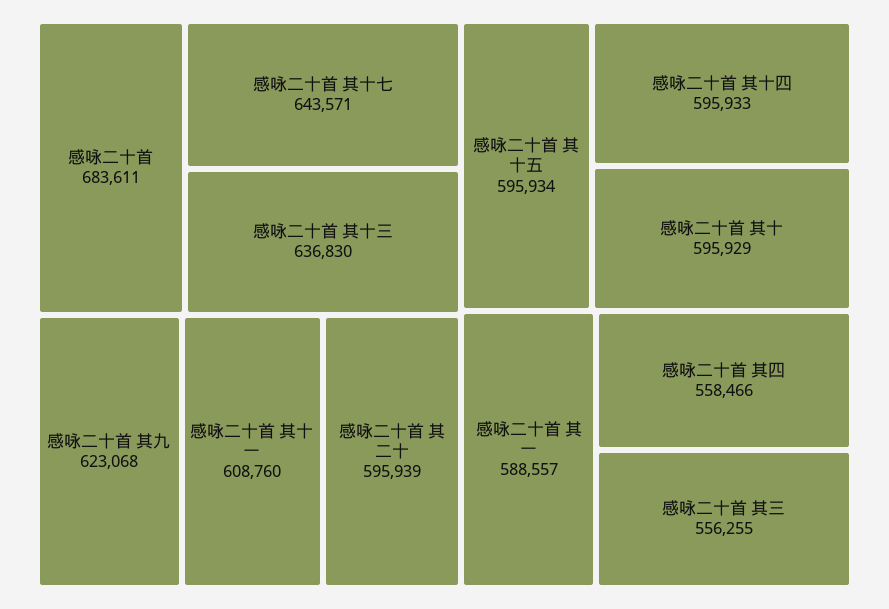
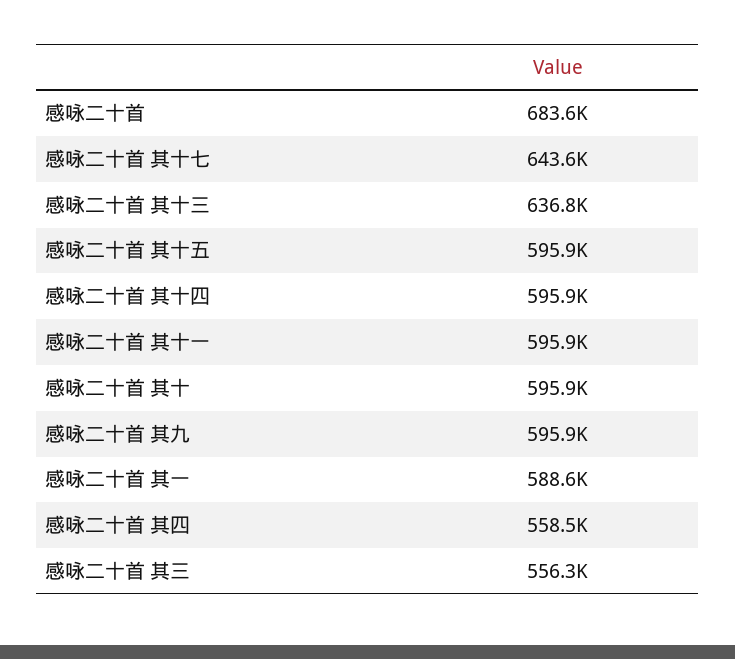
感咏二十首 其九: 623068 -> 595900
感咏二十首 其十一: 608760 -> 595900
感咏二十首 其二十: 595939 -> none

